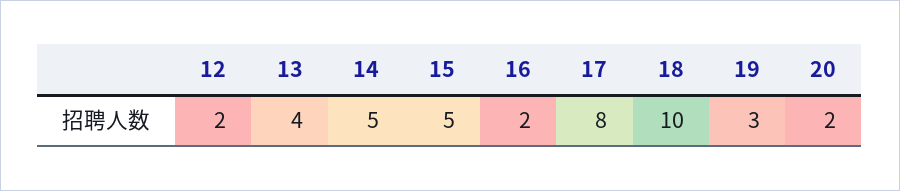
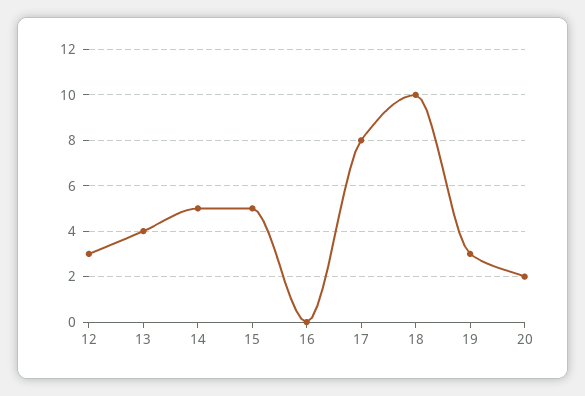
12: 2 -> 3
16: 2 -> 0

